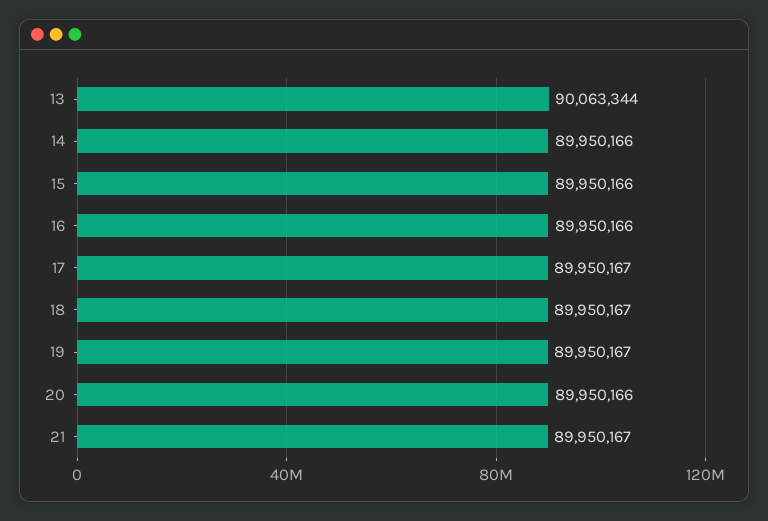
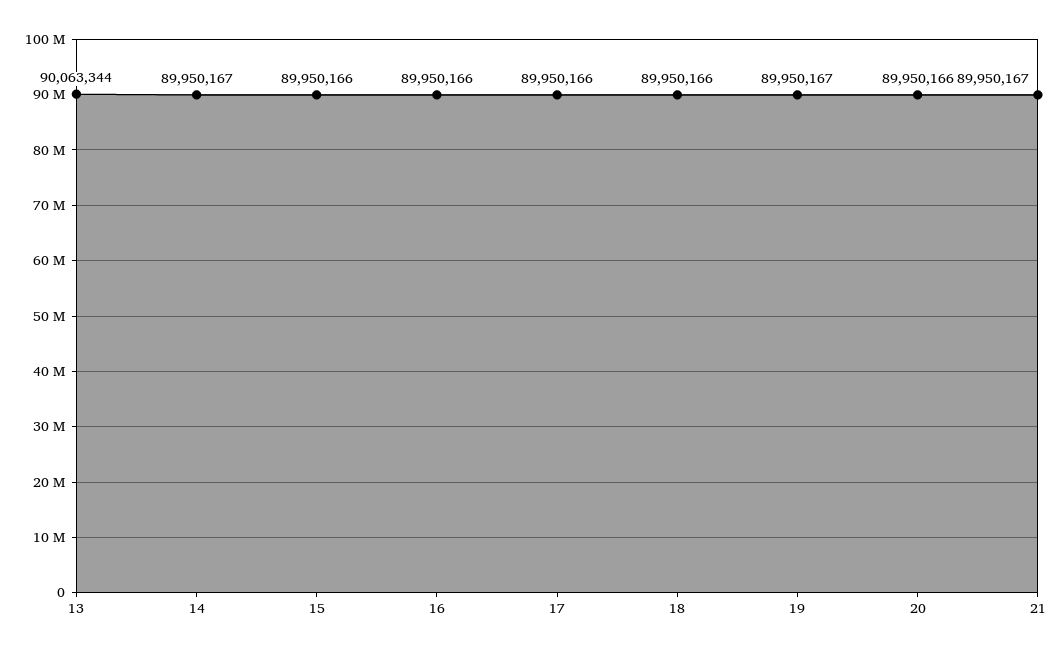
14: 89950166 -> 89950167
17: 89950167 -> 89950166
18: 89950167 -> 89950166

